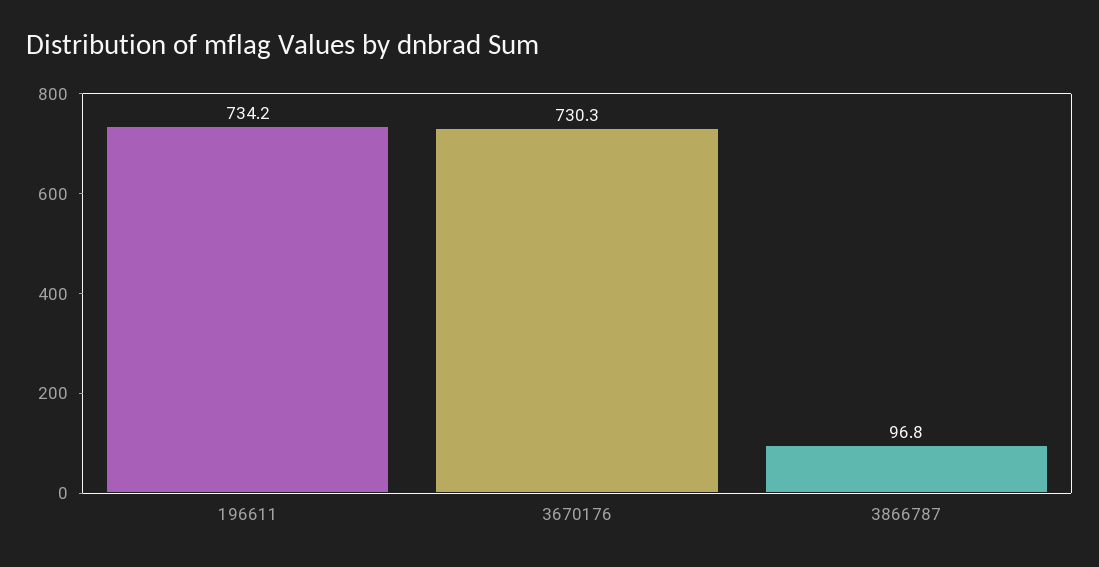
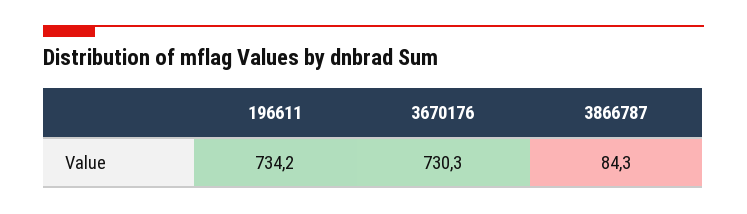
3866787: 96.8 -> 84.3

